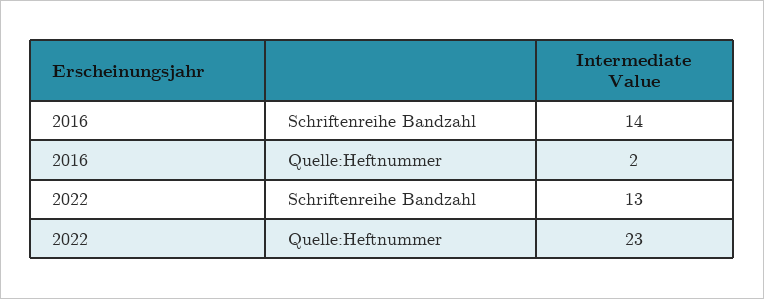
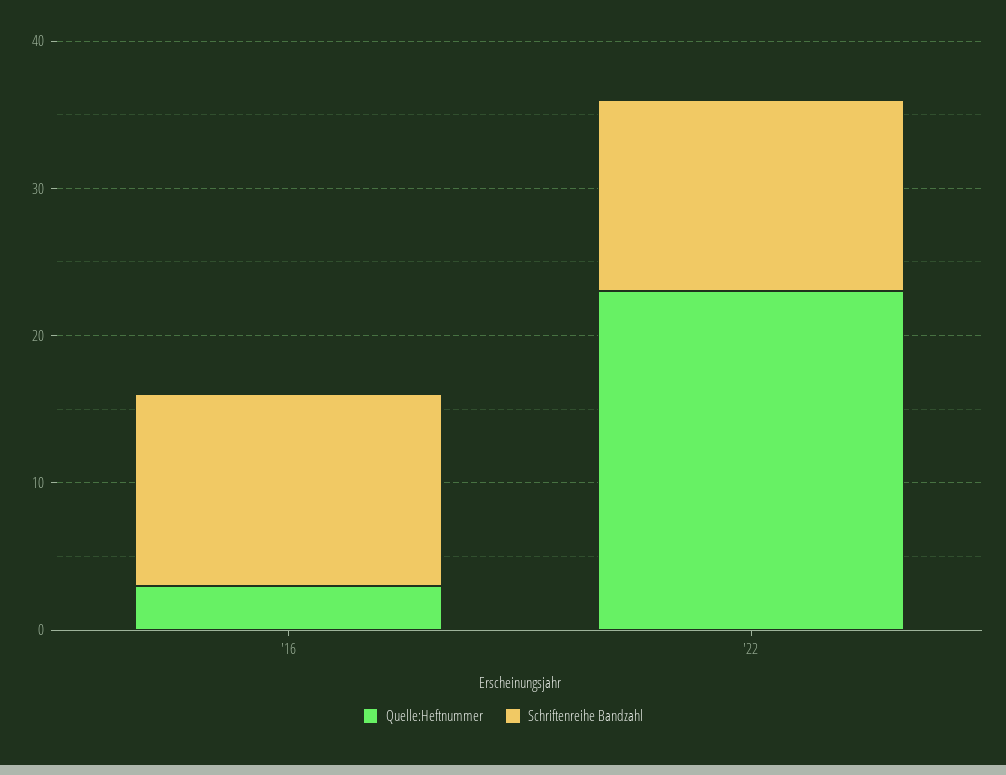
Schriftenreihe Bandzahl, 2016: 14 -> 13
Quelle:Heftnummer, 2016: 2 -> 3

